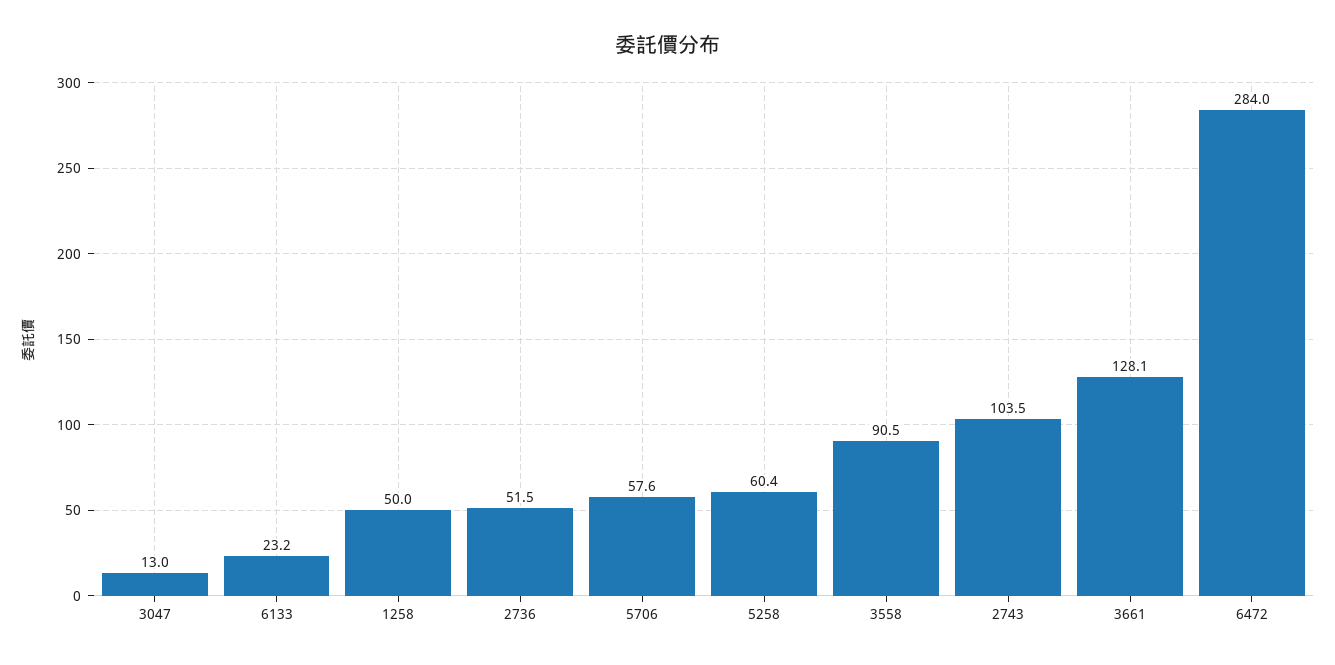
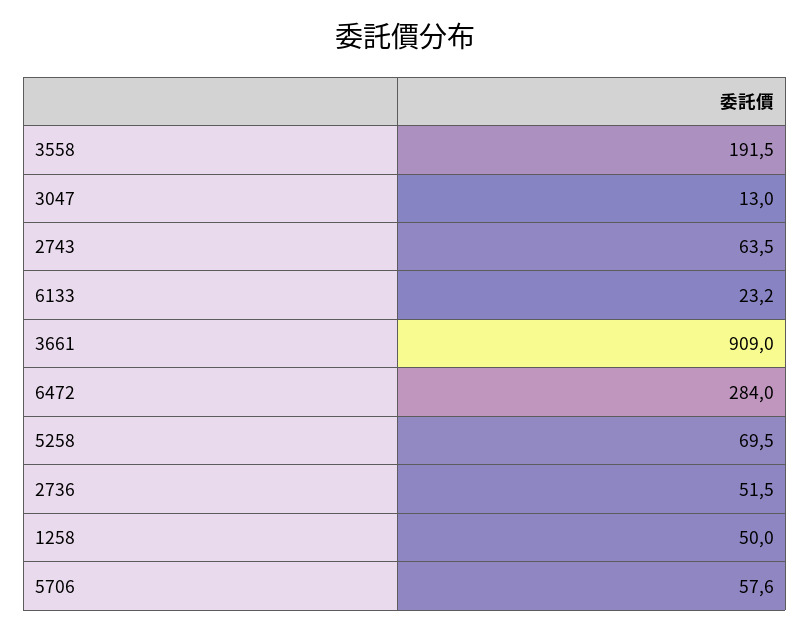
5258: 60.4 -> 69.5
3558: 90.5 -> 191.5
2743: 103.5 -> 63.5
3661: 128.1 -> 909

